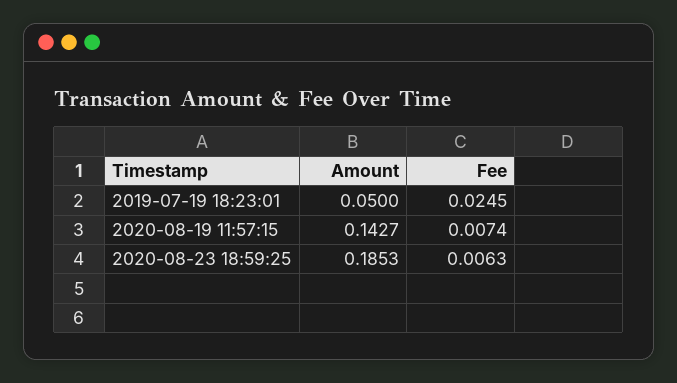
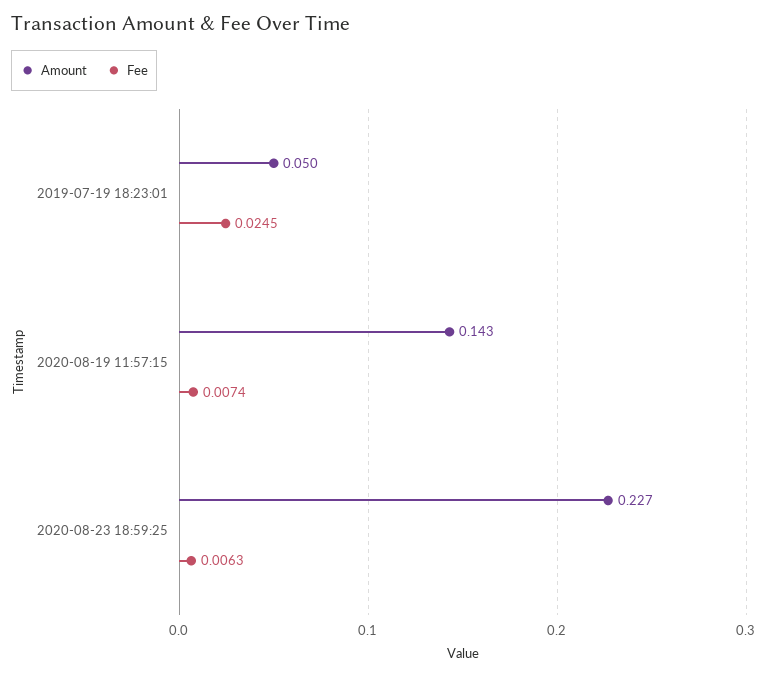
Amount, 2020-08-23 18:59:25: 0.1853 -> 0.227

